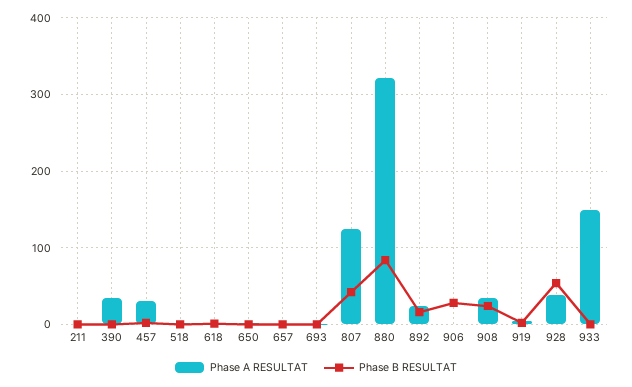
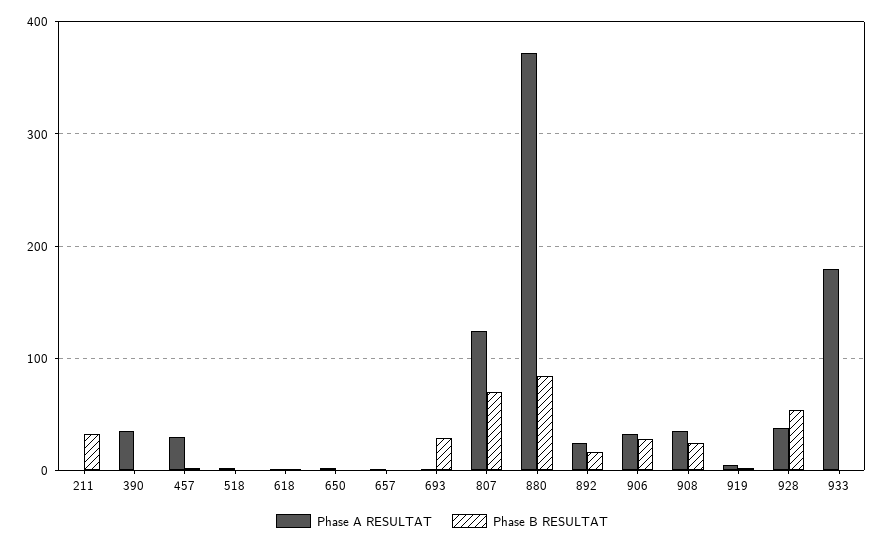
Phase B RESULTAT, 211: 0 -> 30
Phase B RESULTAT, 693: 0 -> 30
Phase B RESULTAT, 807: 40 -> 70
Phase A RESULTAT, 880: 320 -> 370
Phase A RESULTAT, 906: 0 -> 30
Phase A RESULTAT, 933: 150 -> 180

